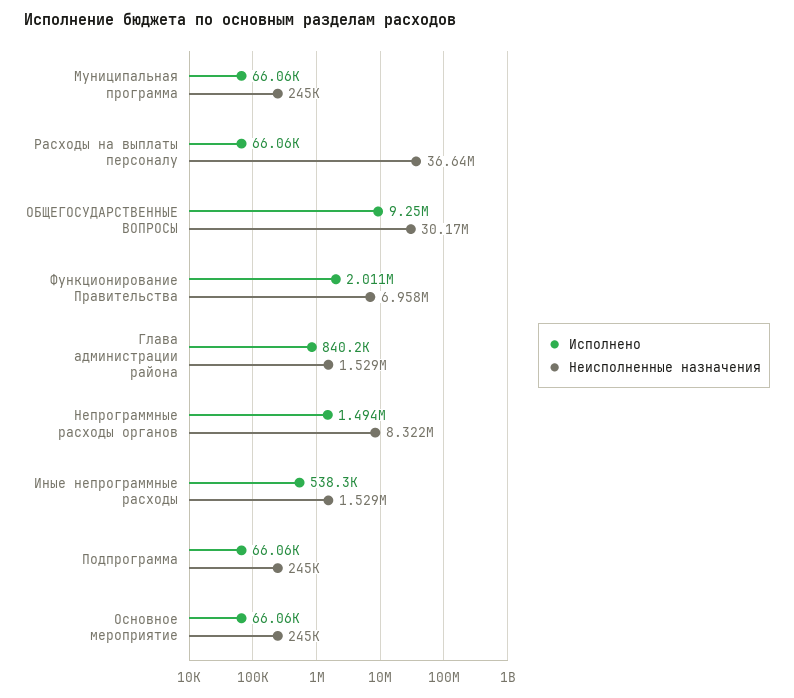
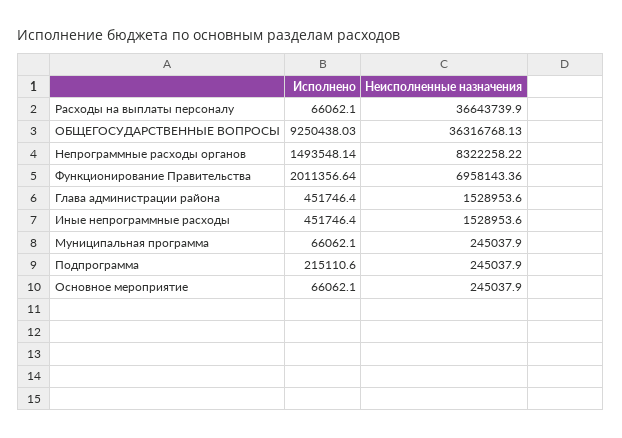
Неисполненные назначения, ОБЩЕГОСУДАРСТВЕННЫЕ ВОПРОСЫ: 30170000 -> 36316768.13
Исполнено, Глава администрации района: 840200 -> 451746.4
Исполнено, Иные непрограммные расходы: 538300 -> 451746.4
Исполнено, Подпрограмма: 66060 -> 215110.6

